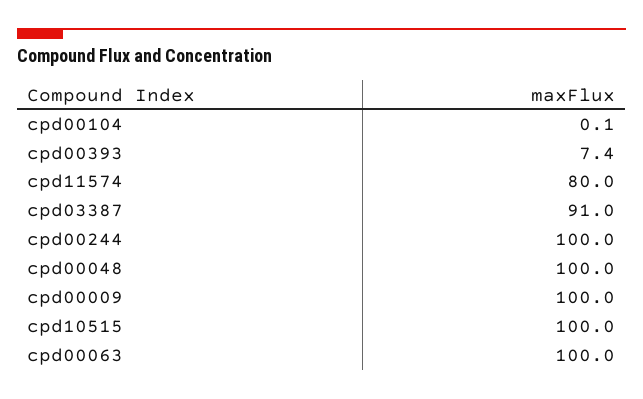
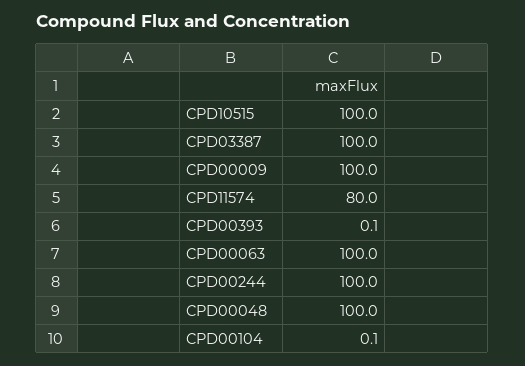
cpd00393: 7.4 -> 0.1
cpd03387: 91 -> 100

